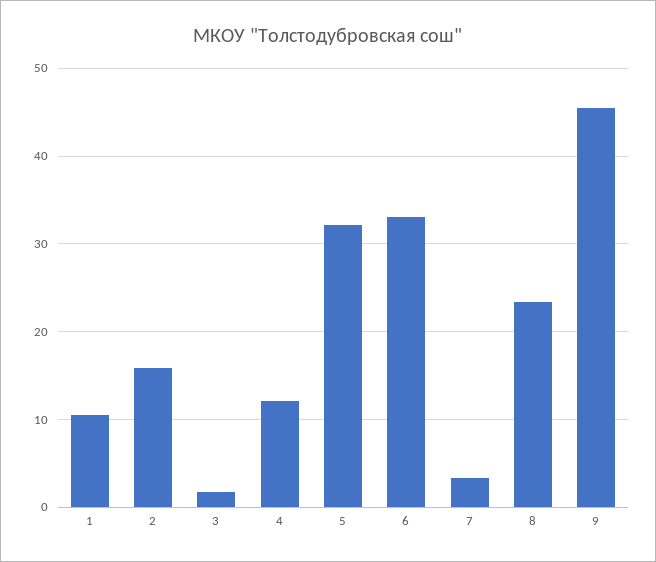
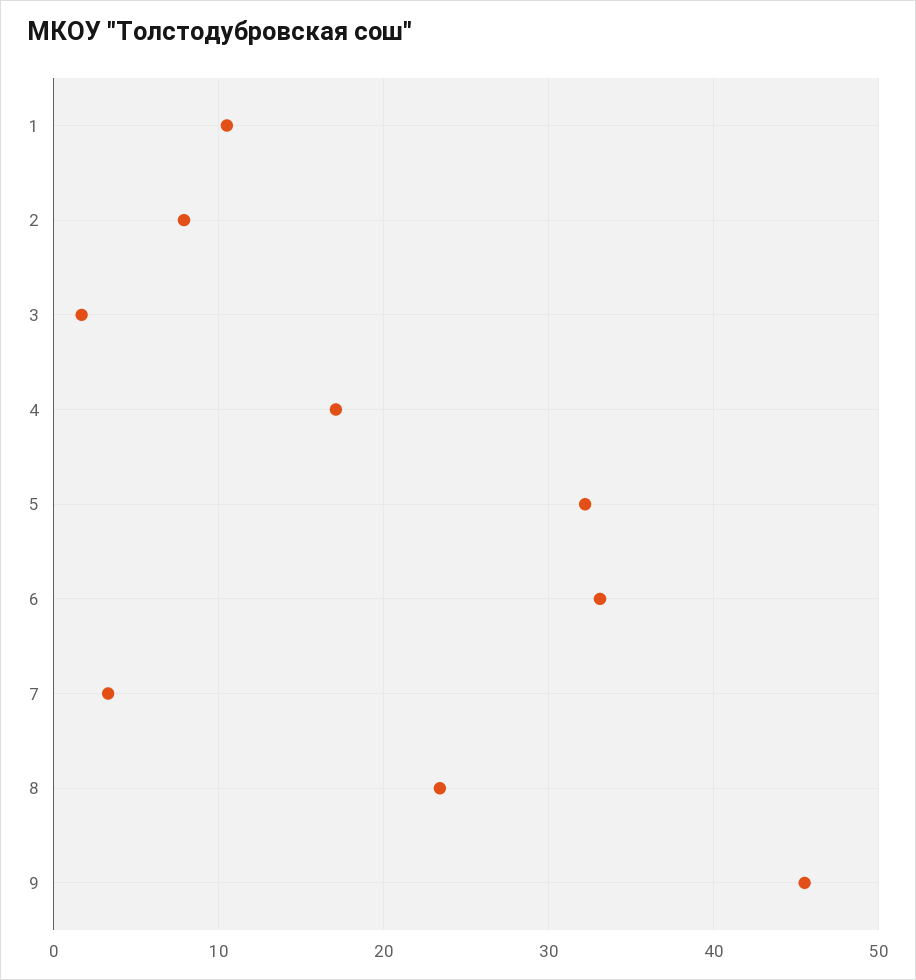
2: 16 -> 8
4: 12 -> 17

